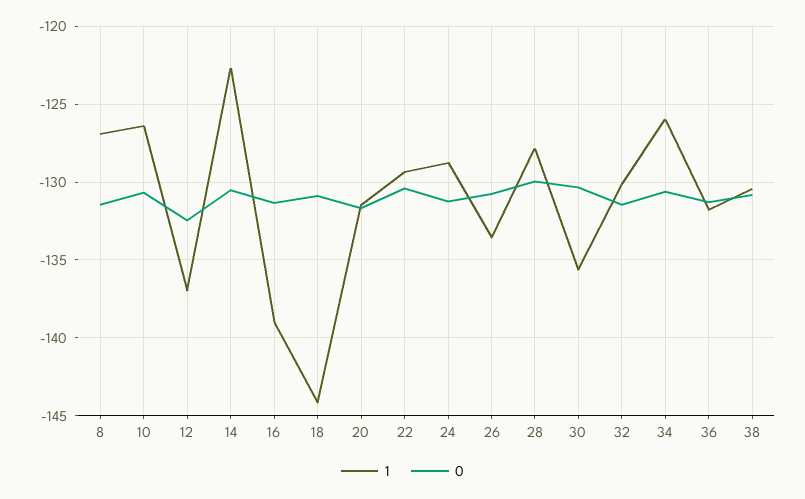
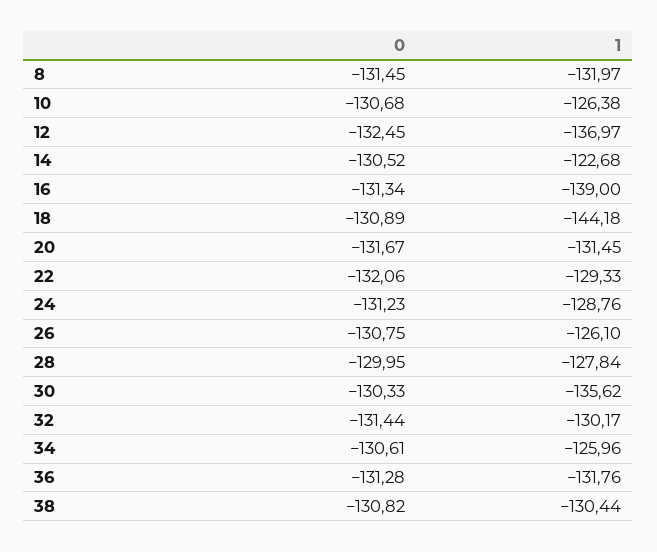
1, 8: -127 -> -131.97
0, 22: -130.5 -> -132.06
1, 26: -133.5 -> -126.1

